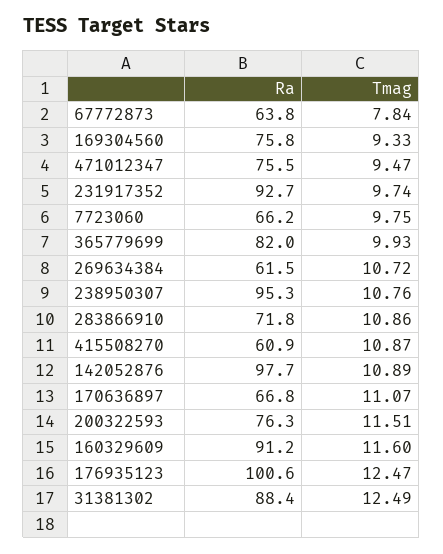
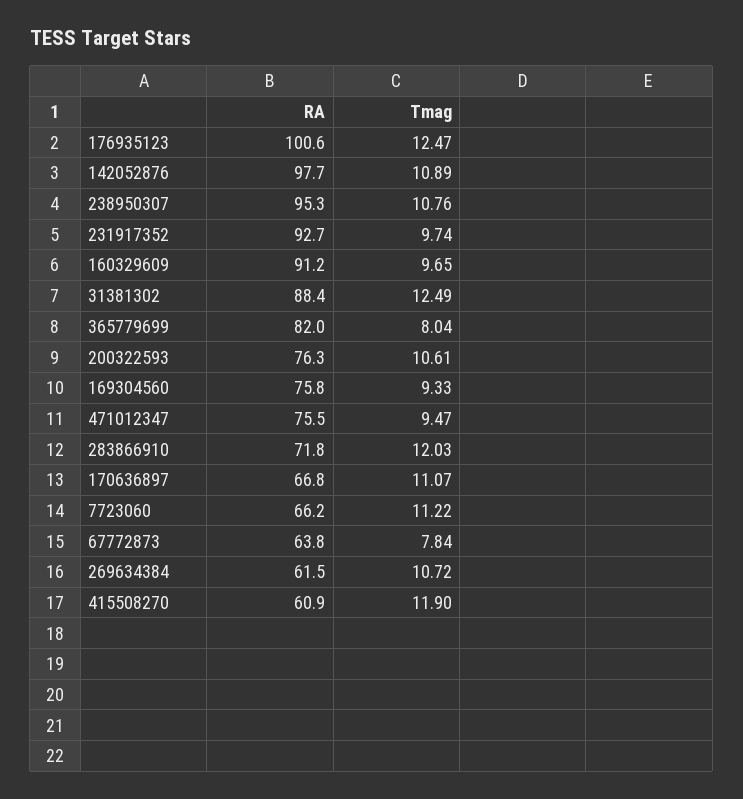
Tmag, 7723060: 9.75 -> 11.22
Tmag, 365779699: 9.93 -> 8.04
Tmag, 283866910: 10.86 -> 12.03
Tmag, 415508270: 10.87 -> 11.9
Tmag, 200322593: 11.51 -> 10.61
Tmag, 160329609: 11.6 -> 9.65

